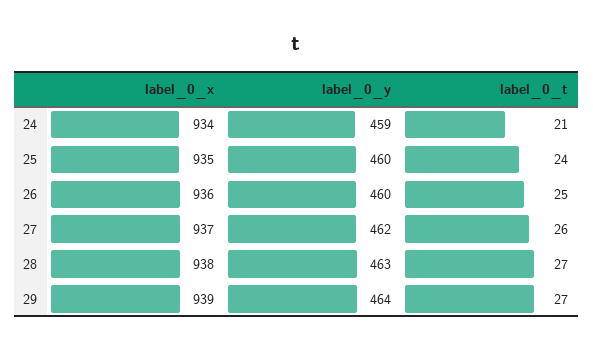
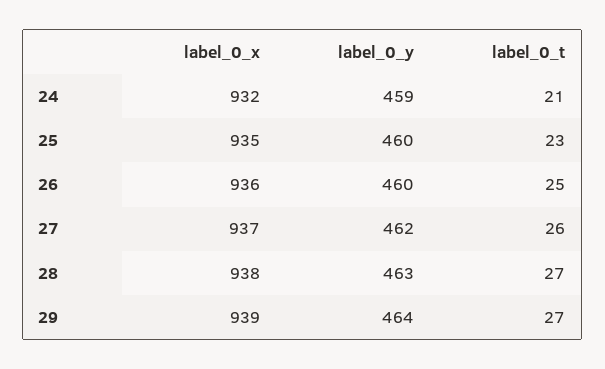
label_0_x, 24: 934 -> 932
label_0_t, 25: 24 -> 23

